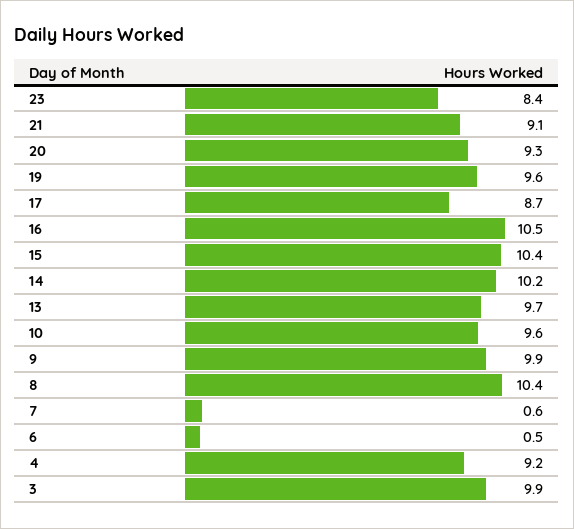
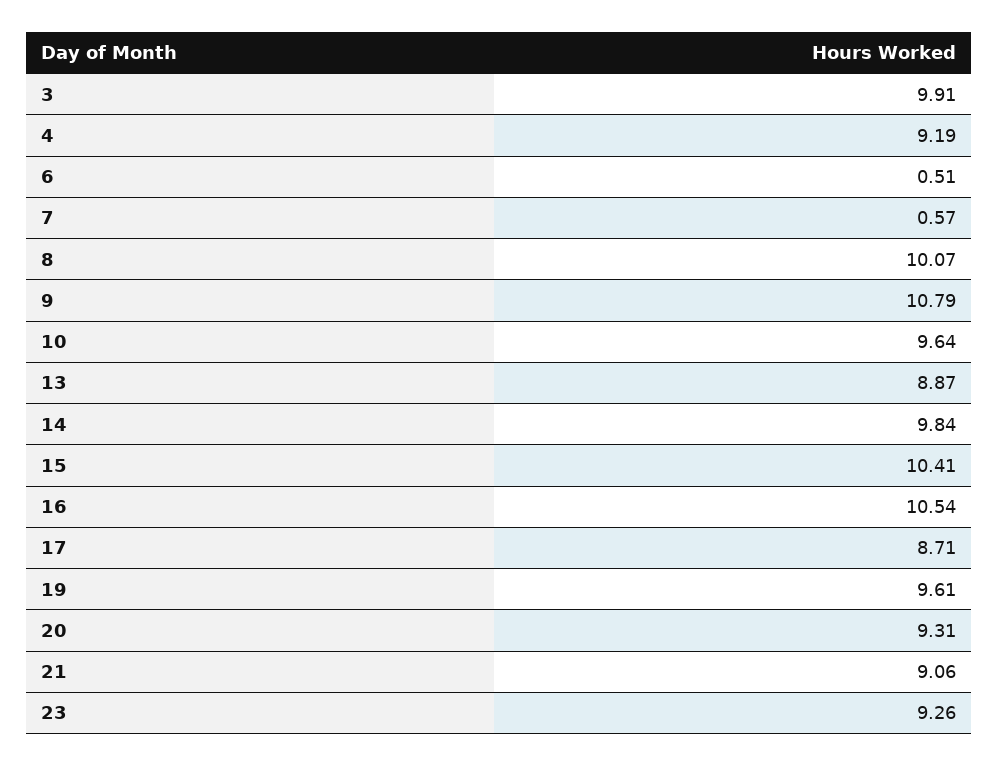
23: 8.4 -> 9.26
14: 10.2 -> 9.84
13: 9.7 -> 8.87
9: 9.9 -> 10.79
8: 10.4 -> 10.07

